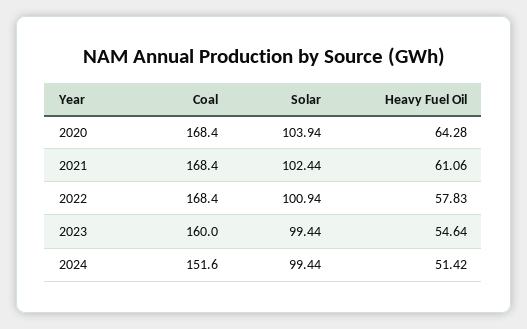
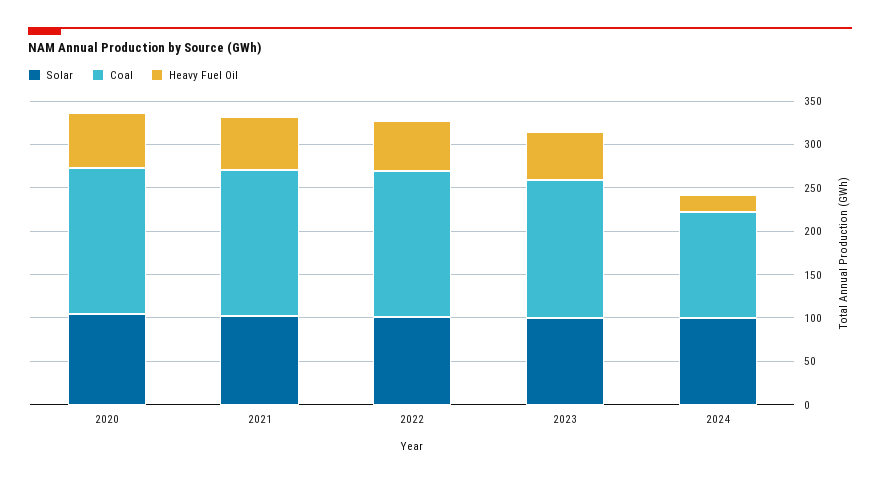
Coal, 2024: 151.6 -> 120
Heavy Fuel Oil, 2024: 51.42 -> 20

